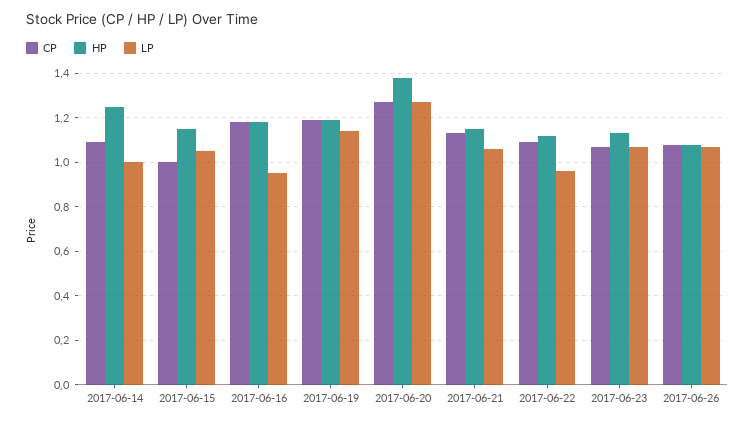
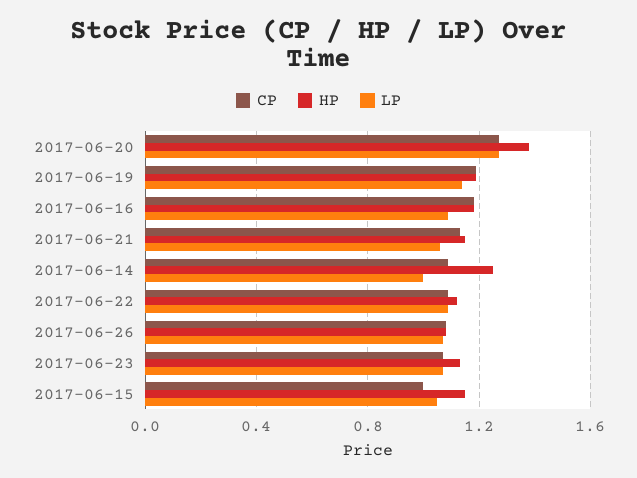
LP, 2017-06-16: 0.95 -> 1.1
LP, 2017-06-22: 0.95 -> 1.1

